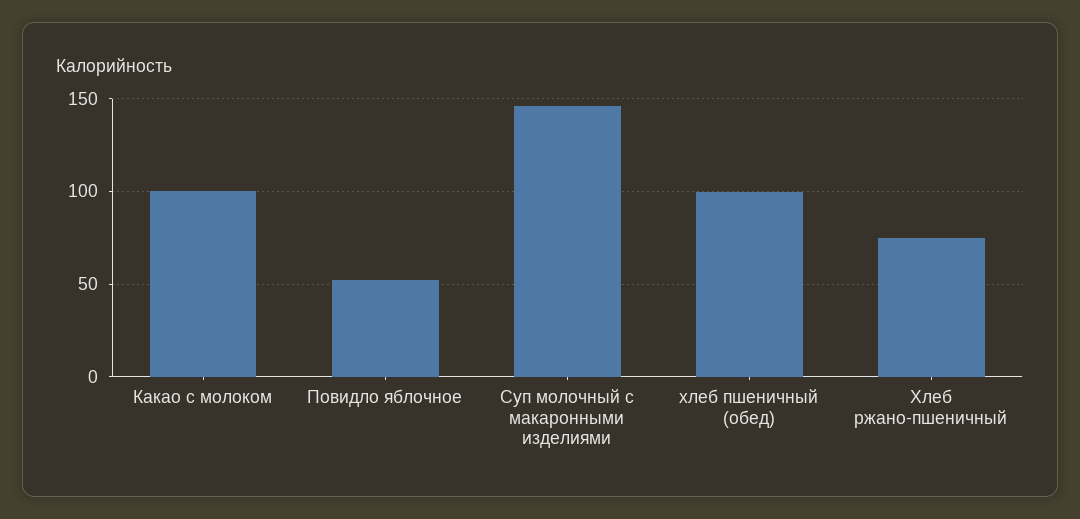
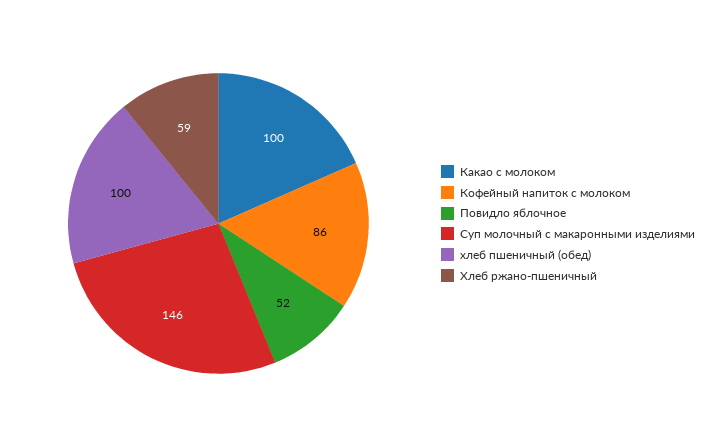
Хлеб ржано-пшеничный: 75 -> 59
Кофейный напиток с молоком: none -> 86

